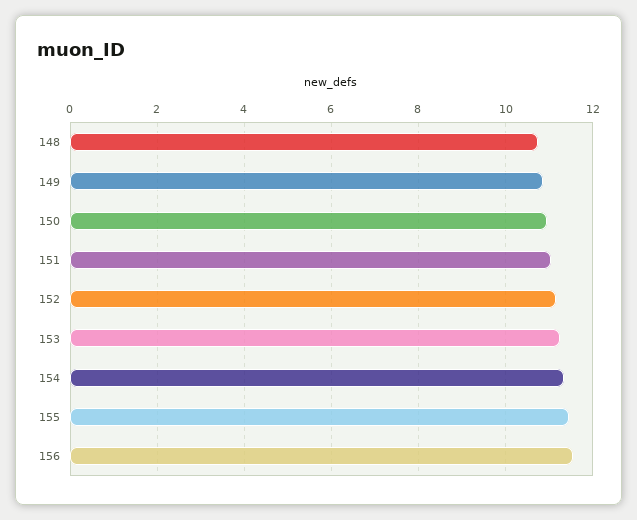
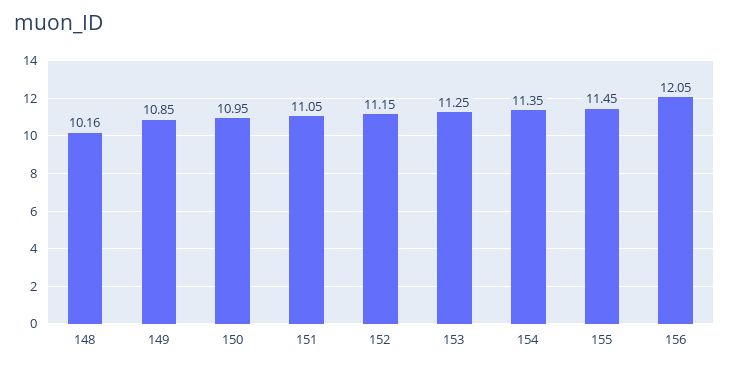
148: 10.8 -> 10.16
156: 11.6 -> 12.05

